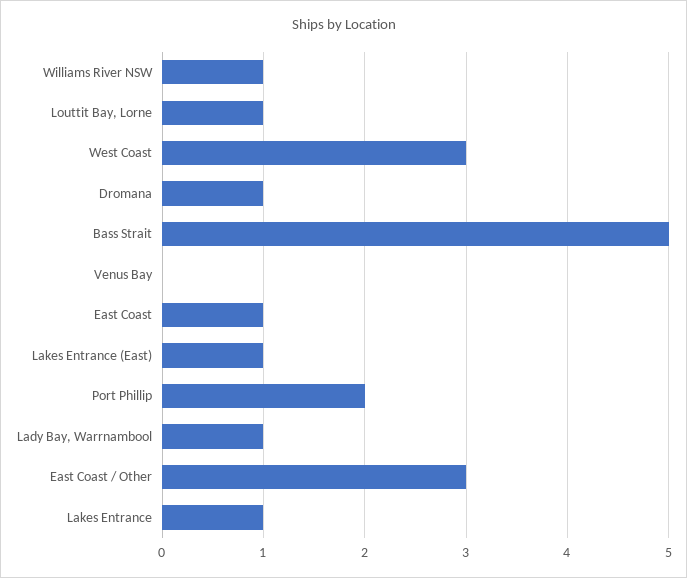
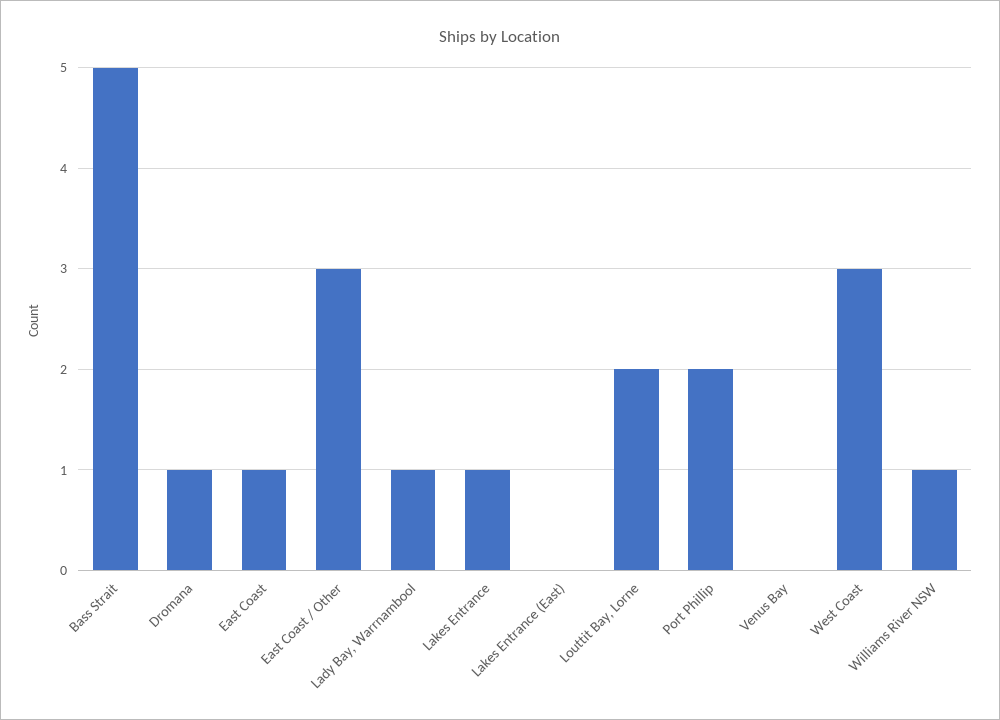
Louttit Bay, Lorne: 1 -> 2
Lakes Entrance (East): 1 -> 0

